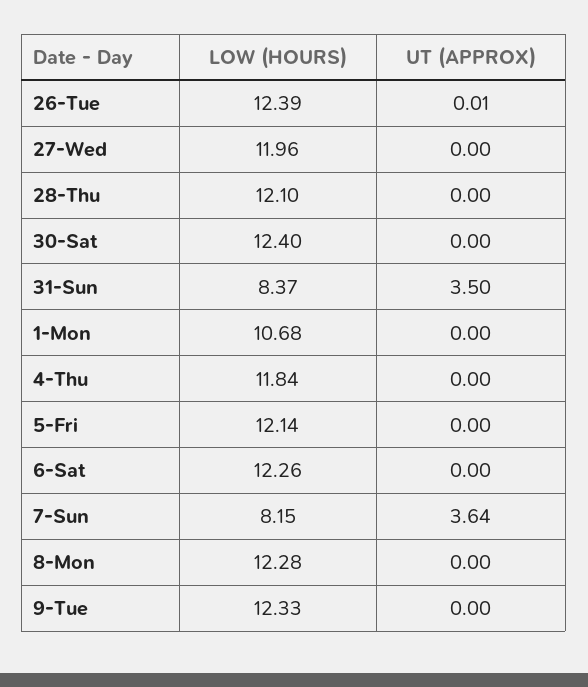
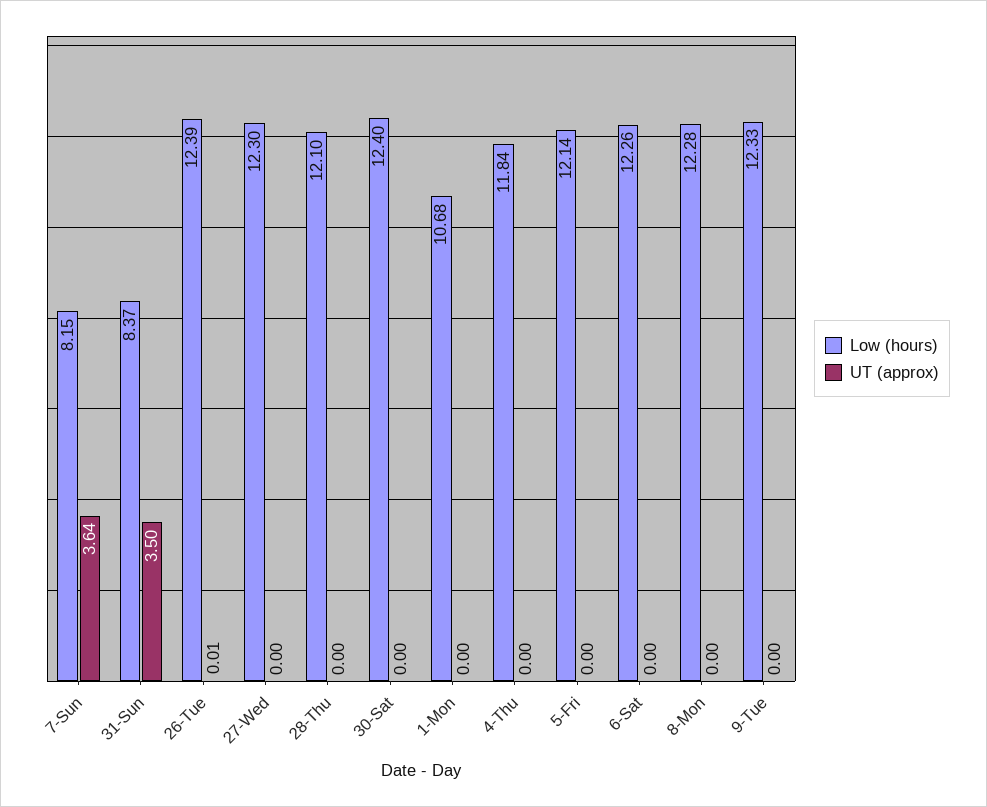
LOW (HOURS), 27-Wed: 11.96 -> 12.3

